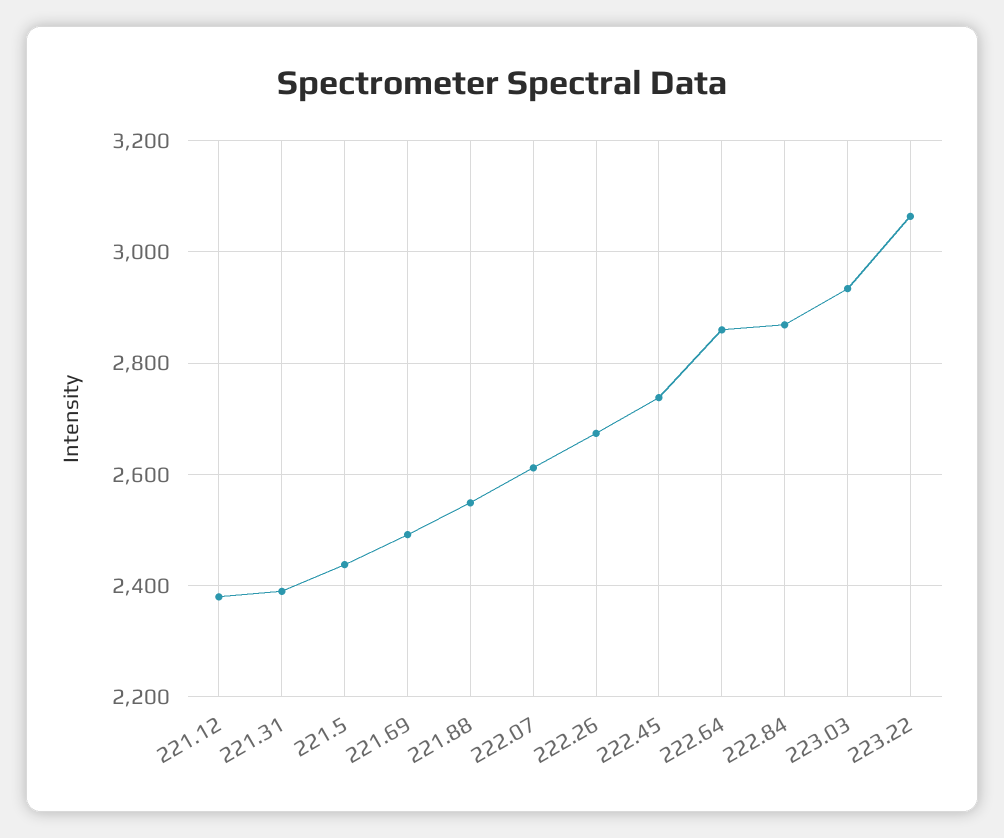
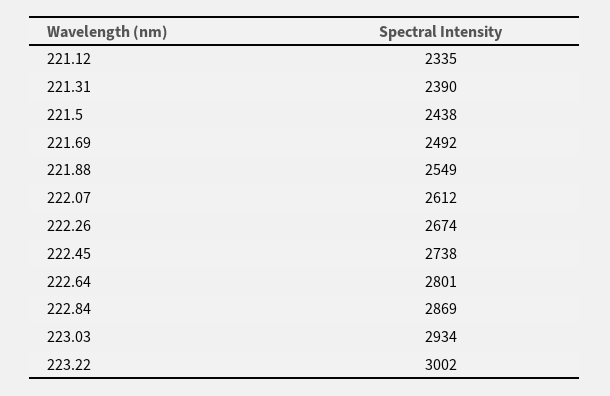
221.12: 2380 -> 2335
222.64: 2860 -> 2801
223.22: 3060 -> 3002

